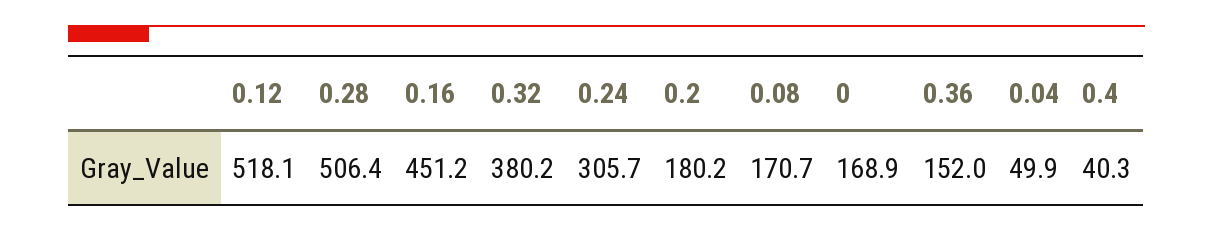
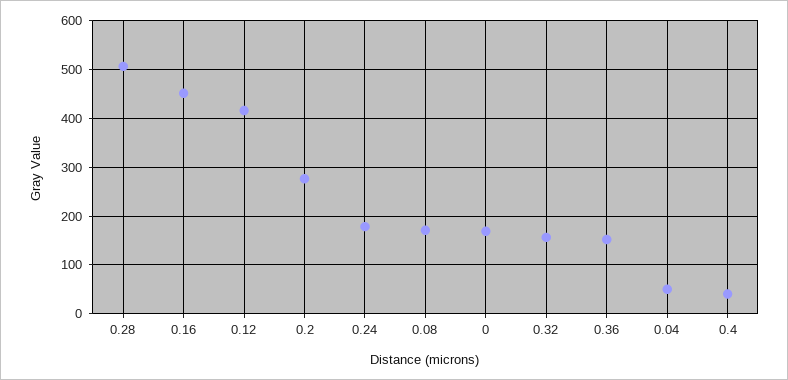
0.12: 518.1 -> 420
0.32: 380.2 -> 160
0.24: 305.7 -> 180
0.2: 180.2 -> 280

